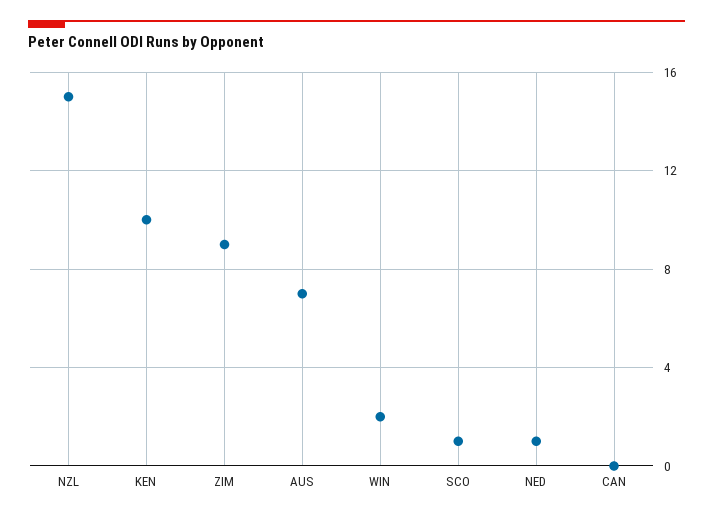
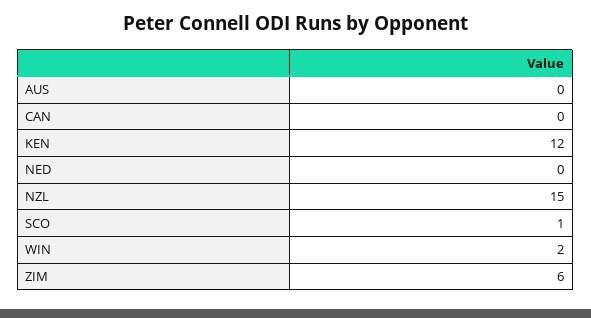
KEN: 10 -> 12
ZIM: 9 -> 6
AUS: 7 -> 0
NED: 1 -> 0

